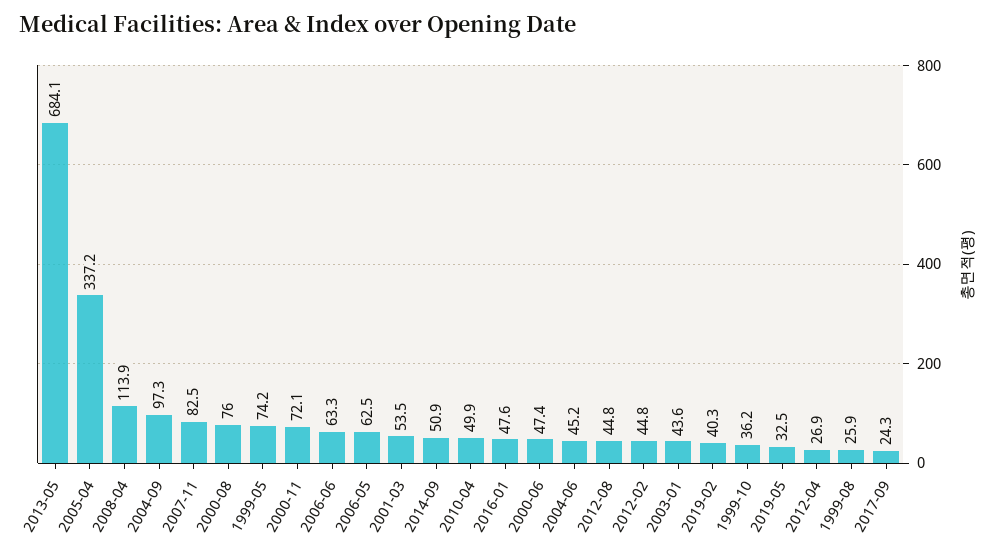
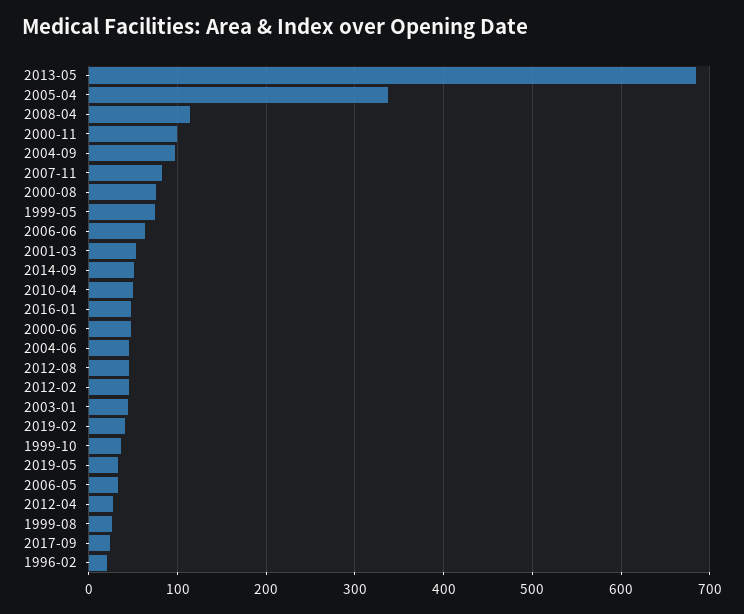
2000-11: 72.1 -> 100
2006-05: 62.5 -> 30
1996-02: none -> 20

